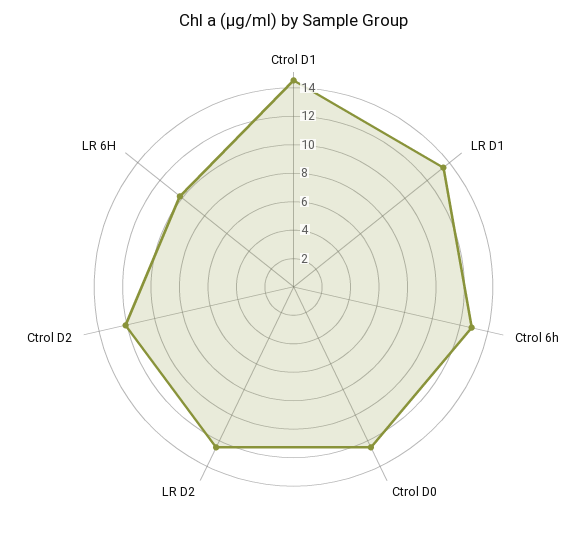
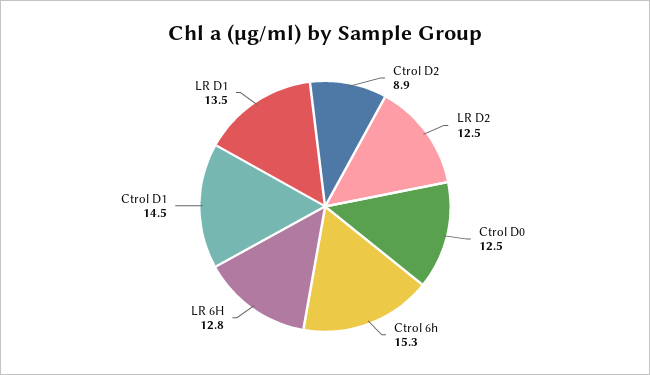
Ctrol 6h: 13 -> 15.3
Ctrol D2: 12 -> 8.9
LR 6H: 10 -> 12.8

